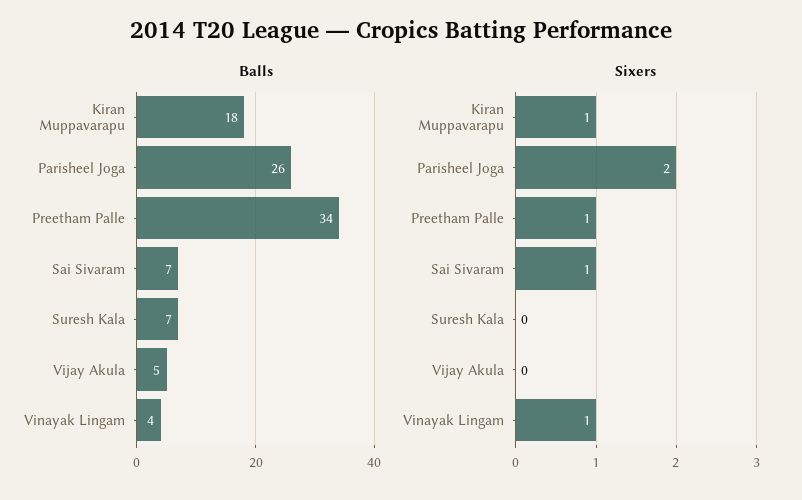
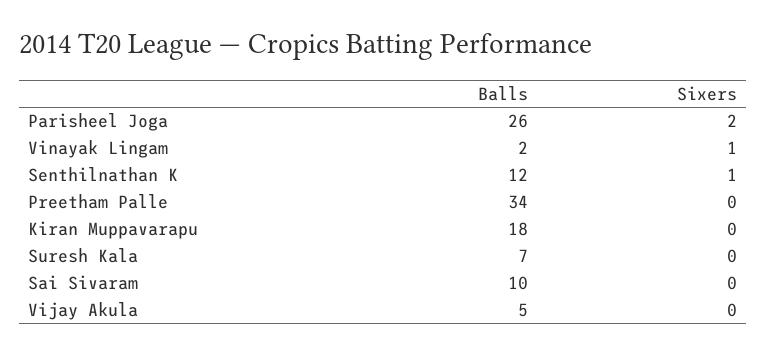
Balls, Sai Sivaram: 7 -> 10
Balls, Vinayak Lingam: 4 -> 2
Sixers, Kiran Muppavarapu: 1 -> 0
Sixers, Preetham Palle: 1 -> 0
Sixers, Sai Sivaram: 1 -> 0
Balls, Senthilnathan K: none -> 12
Sixers, Senthilnathan K: none -> 1

